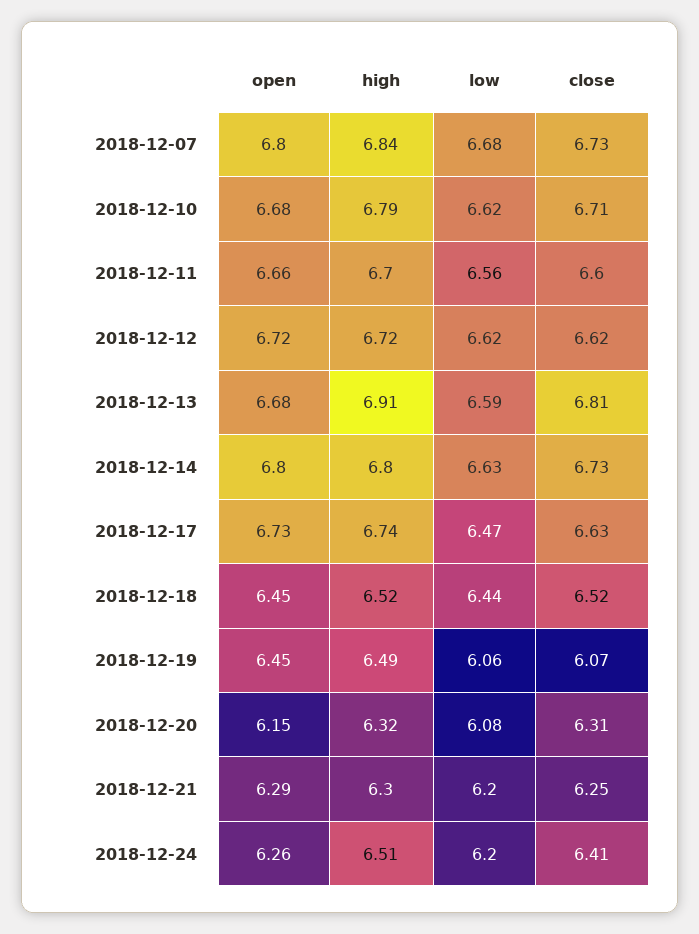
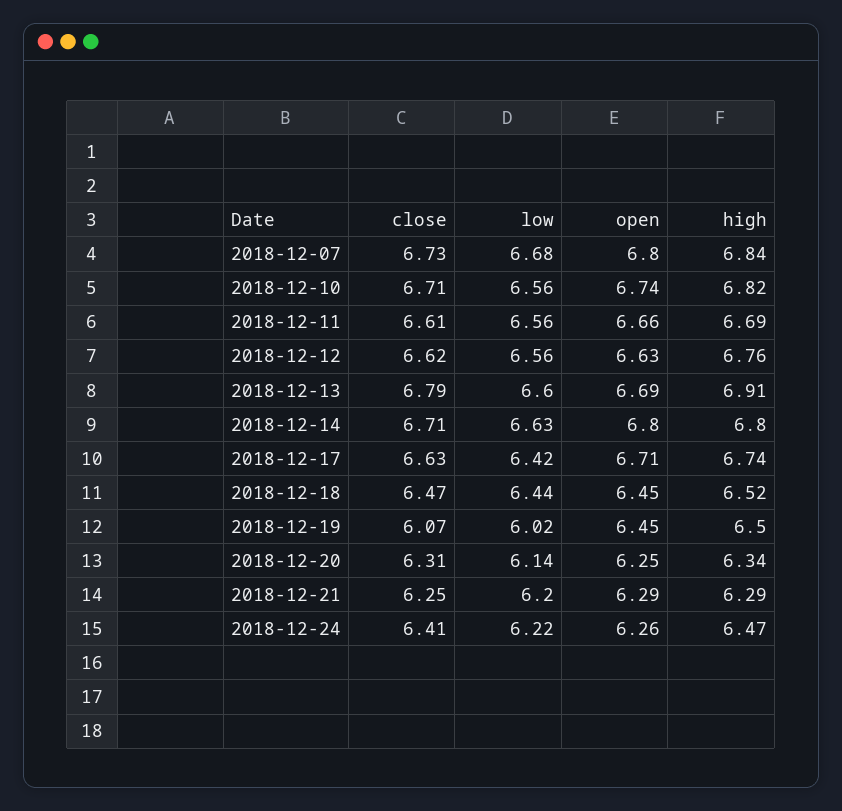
open, 2018-12-10: 6.68 -> 6.74
high, 2018-12-10: 6.79 -> 6.82
low, 2018-12-10: 6.62 -> 6.56
high, 2018-12-11: 6.7 -> 6.69
close, 2018-12-11: 6.6 -> 6.61
open, 2018-12-12: 6.72 -> 6.63
high, 2018-12-12: 6.72 -> 6.76
low, 2018-12-12: 6.62 -> 6.56
open, 2018-12-13: 6.68 -> 6.69
low, 2018-12-13: 6.59 -> 6.6
close, 2018-12-13: 6.81 -> 6.79
close, 2018-12-14: 6.73 -> 6.71
open, 2018-12-17: 6.73 -> 6.71
low, 2018-12-17: 6.47 -> 6.42
close, 2018-12-18: 6.52 -> 6.47
high, 2018-12-19: 6.49 -> 6.5
low, 2018-12-19: 6.06 -> 6.02
open, 2018-12-20: 6.15 -> 6.25
high, 2018-12-20: 6.32 -> 6.34
low, 2018-12-20: 6.08 -> 6.14
high, 2018-12-21: 6.3 -> 6.29
high, 2018-12-24: 6.51 -> 6.47
low, 2018-12-24: 6.2 -> 6.22

